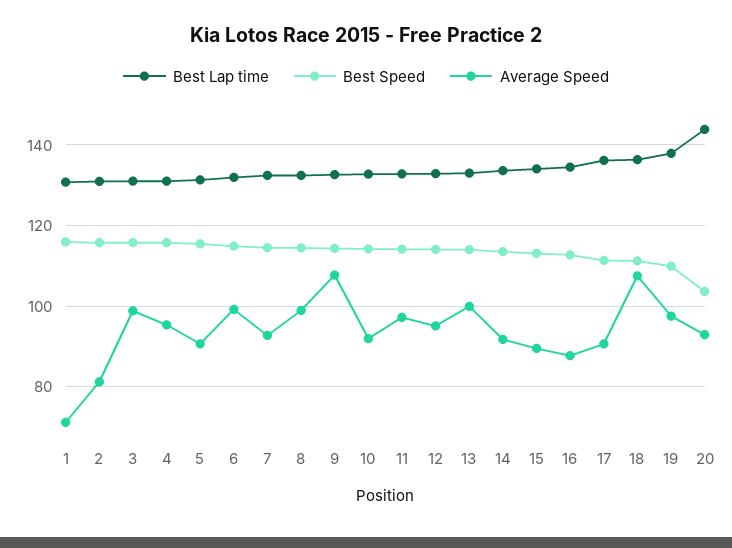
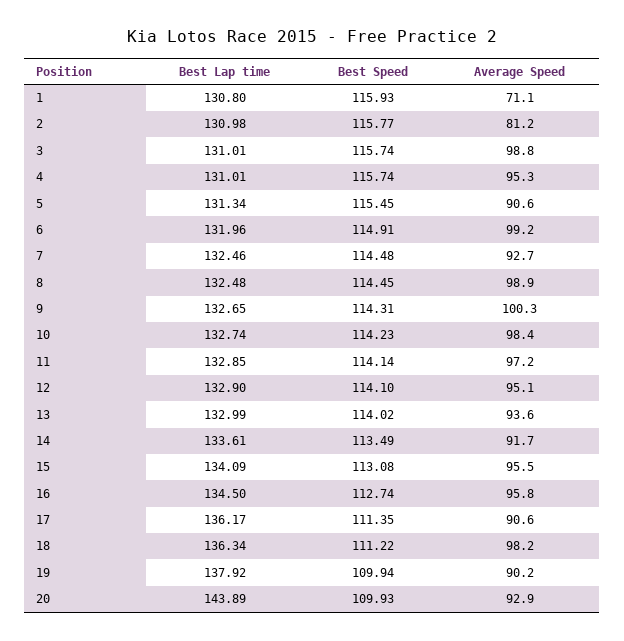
Average Speed, 9: 108 -> 100.3
Average Speed, 10: 92 -> 98.4
Average Speed, 13: 100 -> 93.6
Average Speed, 15: 90 -> 95.5
Average Speed, 16: 88 -> 95.8
Average Speed, 18: 108 -> 98.2
Average Speed, 19: 98 -> 90.2
Best Speed, 20: 104 -> 109.93

